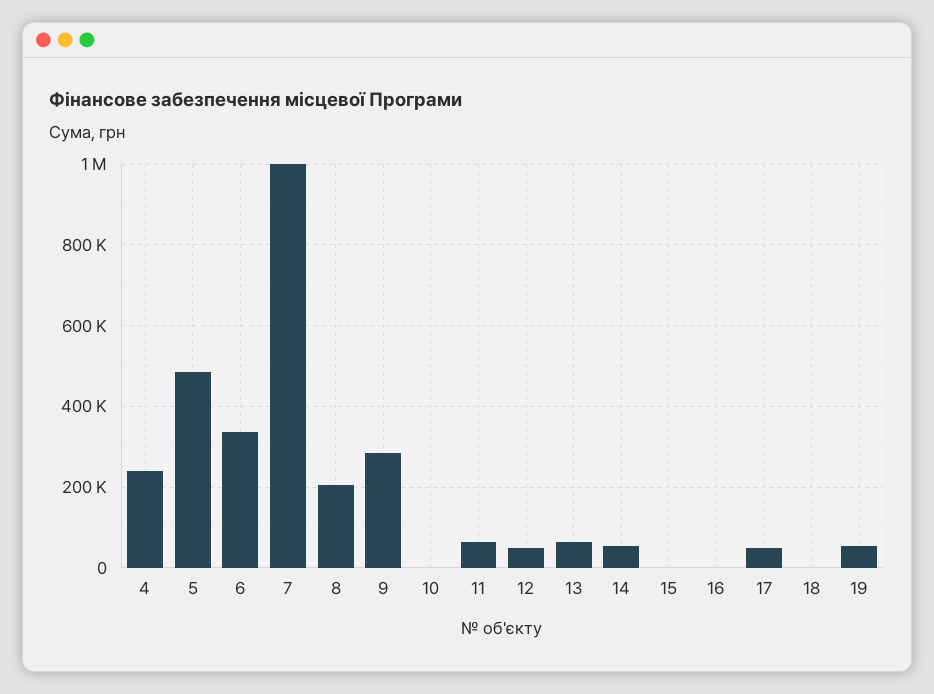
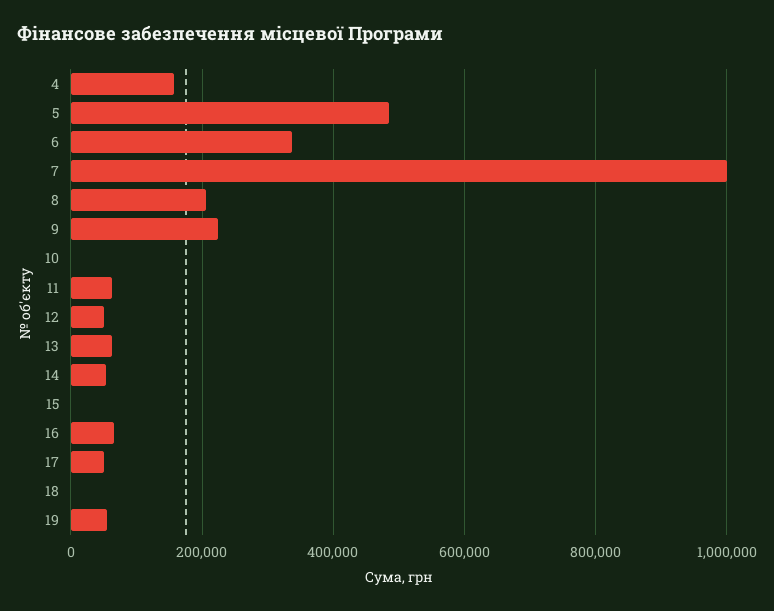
4: 240000 -> 160000
9: 280000 -> 220000
16: 0 -> 60000

